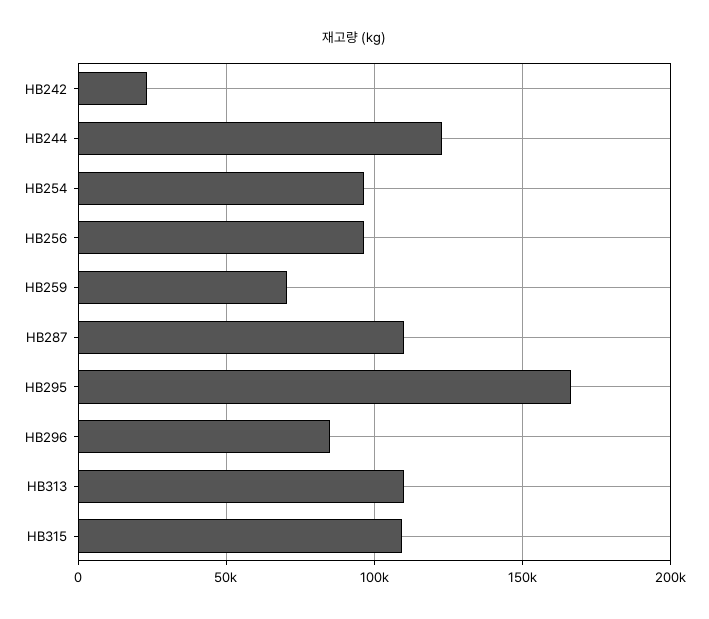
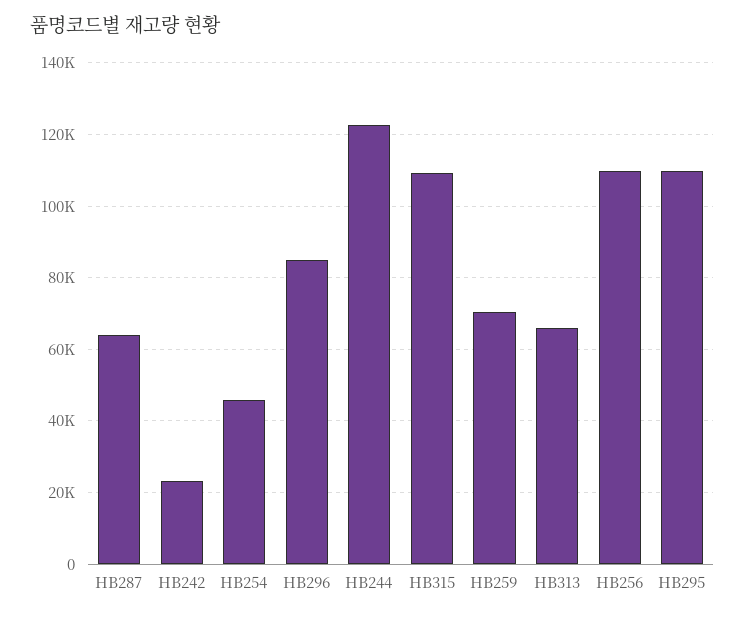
HB254: 95000 -> 46000
HB256: 95000 -> 110000
HB287: 110000 -> 64000
HB295: 165000 -> 110000
HB313: 110000 -> 66000

